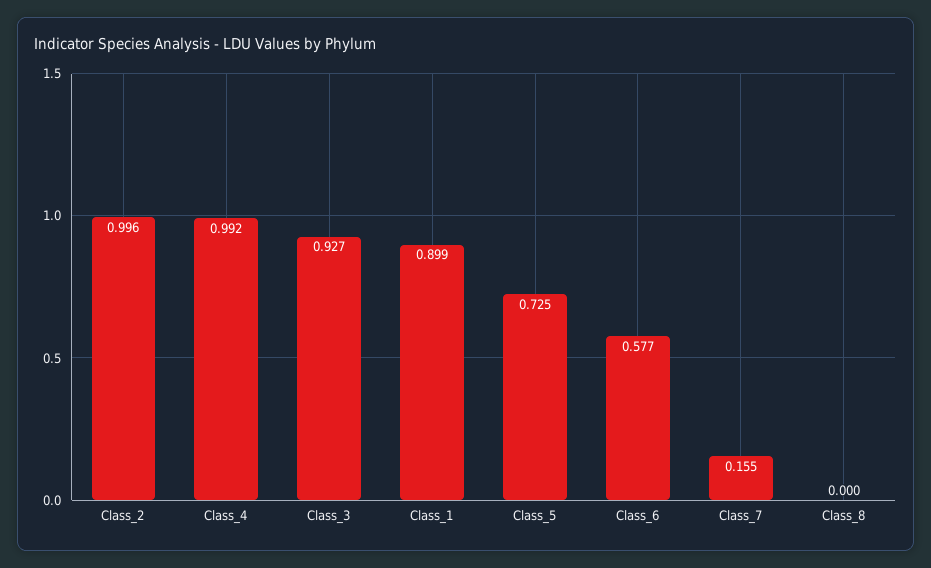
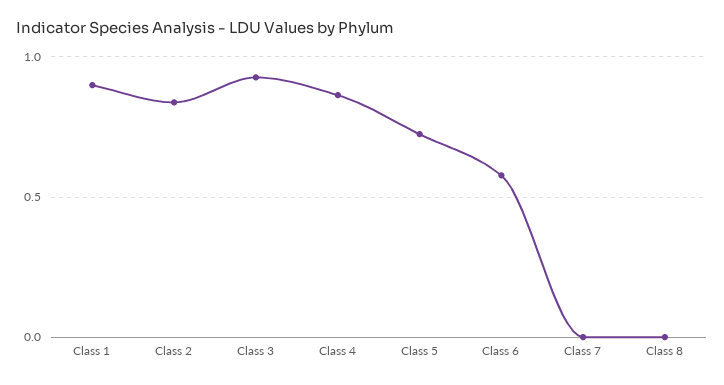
Class_2: 0.996 -> 0.85
Class_4: 0.992 -> 0.85
Class_7: 0.155 -> 0

